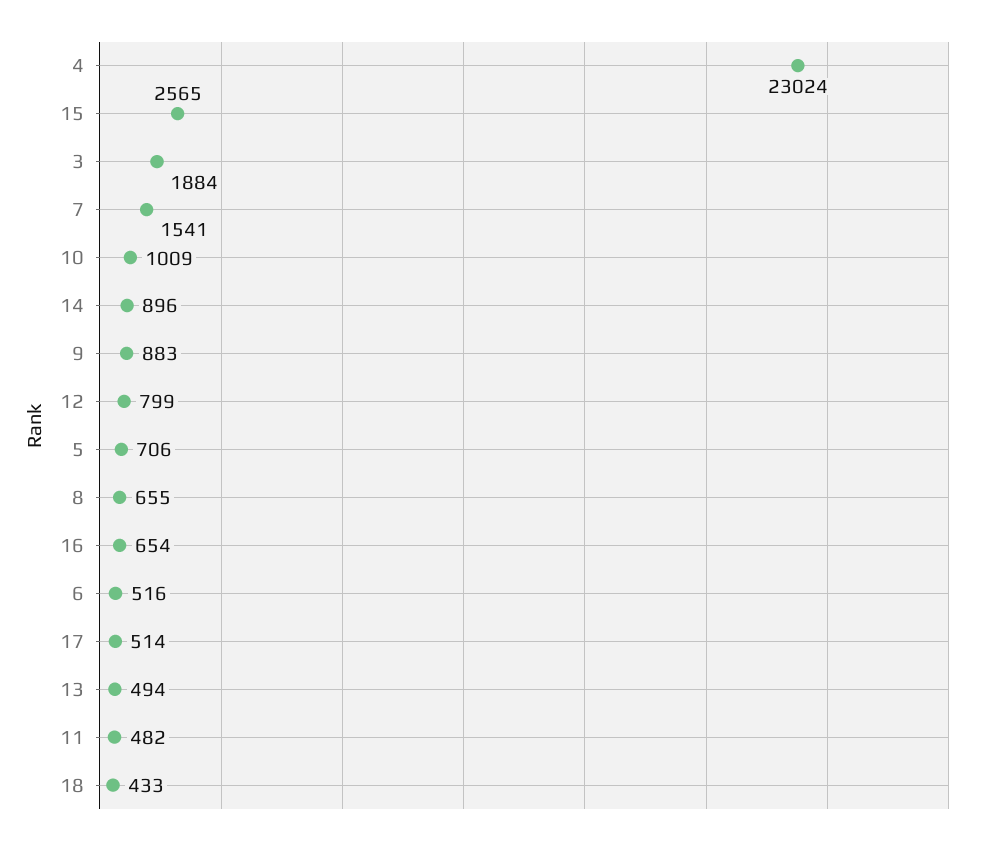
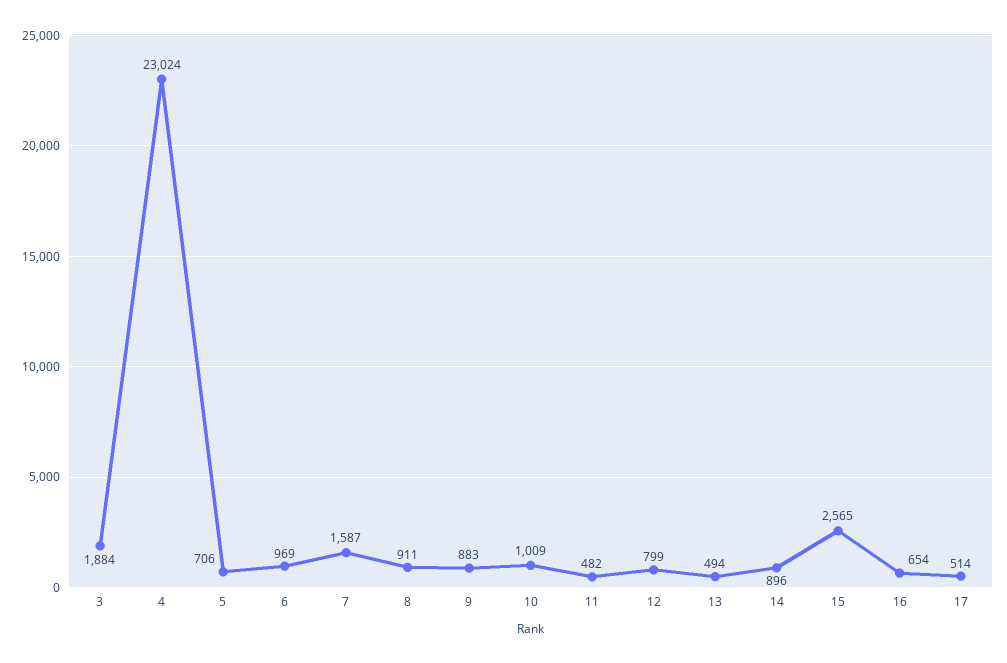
7: 1541 -> 1587
8: 655 -> 911
6: 516 -> 969
18: 433 -> none

